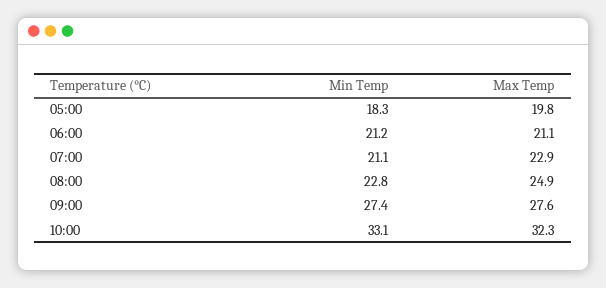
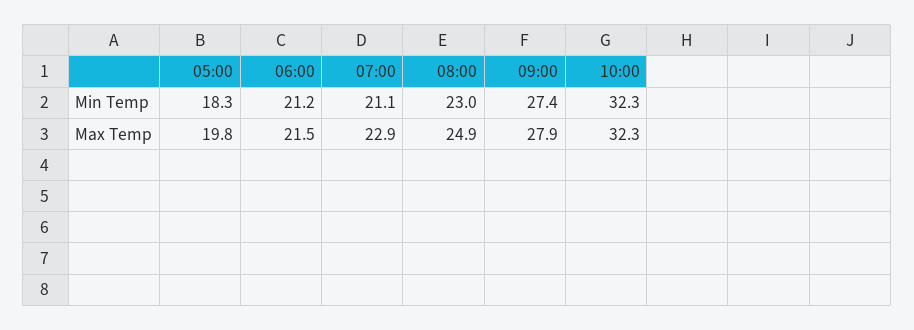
Max Temp, 06:00: 21.1 -> 21.5
Min Temp, 08:00: 22.8 -> 23
Max Temp, 09:00: 27.6 -> 27.9
Min Temp, 10:00: 33.1 -> 32.3

